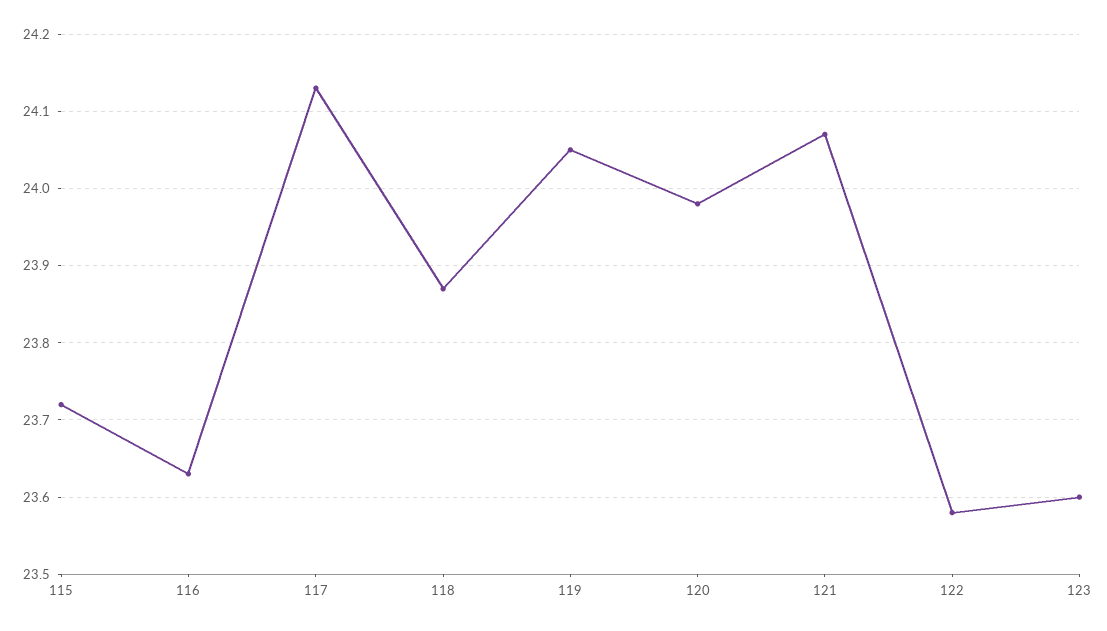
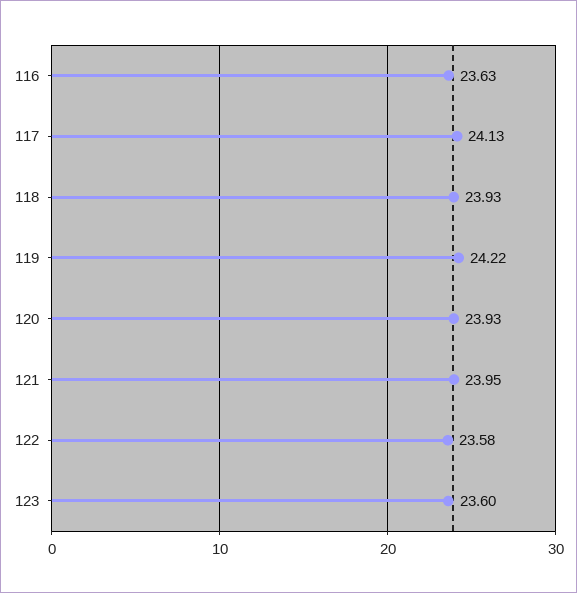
115: 23.72 -> none
118: 23.87 -> 23.93
119: 24.05 -> 24.22
120: 23.98 -> 23.93
121: 24.07 -> 23.95

